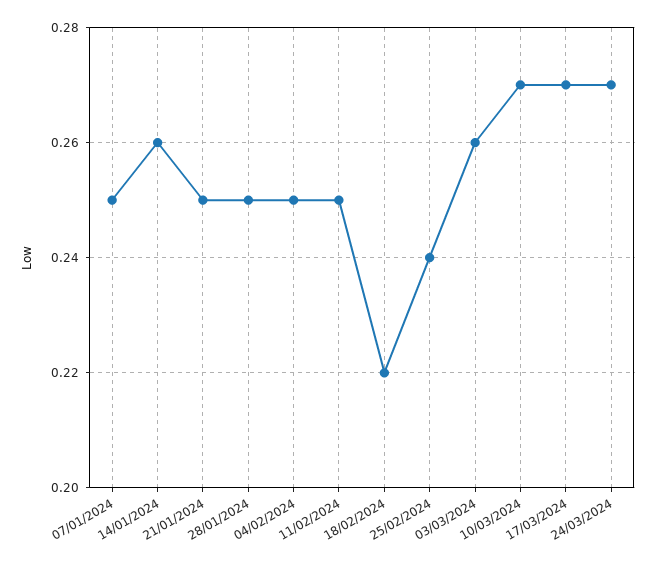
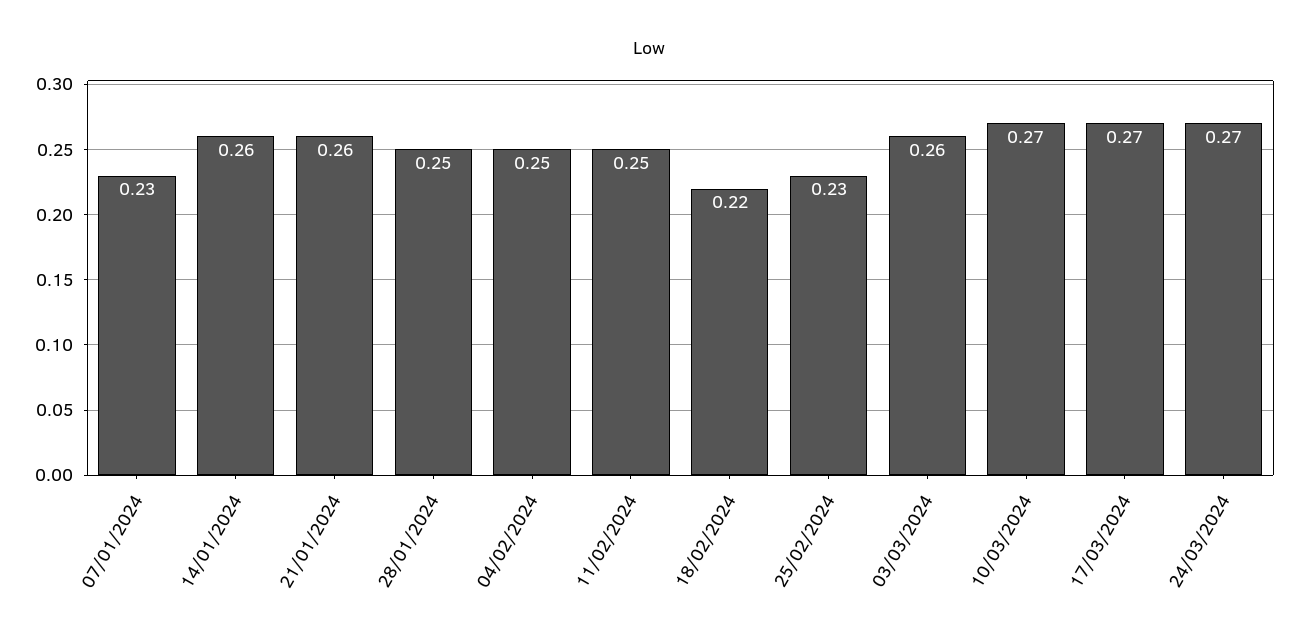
07/01/2024: 0.25 -> 0.23
21/01/2024: 0.25 -> 0.26
25/02/2024: 0.24 -> 0.23

